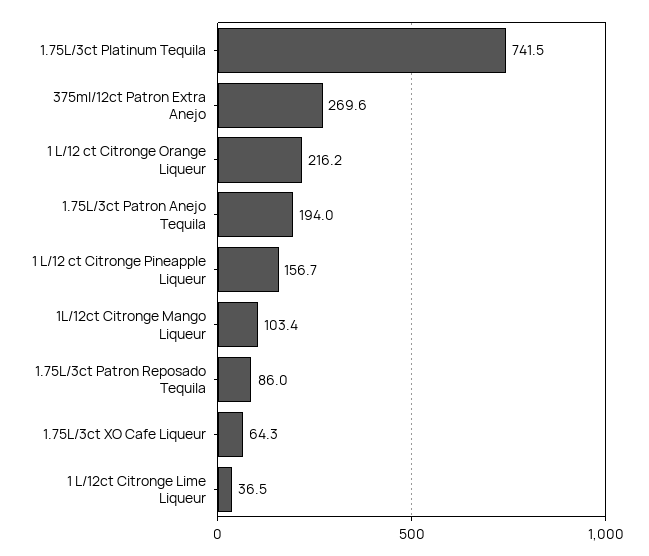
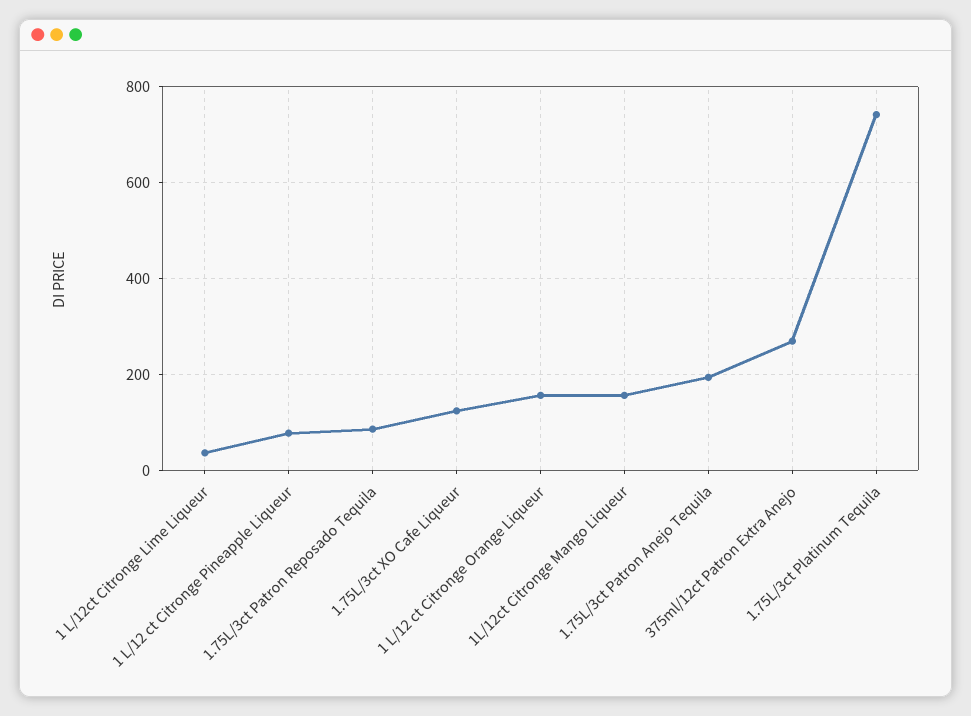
1 L/12 ct Citronge Orange Liqueur: 216.2 -> 160
1 L/12 ct Citronge Pineapple Liqueur: 156.7 -> 80
1L/12ct Citronge Mango Liqueur: 103.4 -> 160
1.75L/3ct XO Cafe Liqueur: 64.3 -> 120

